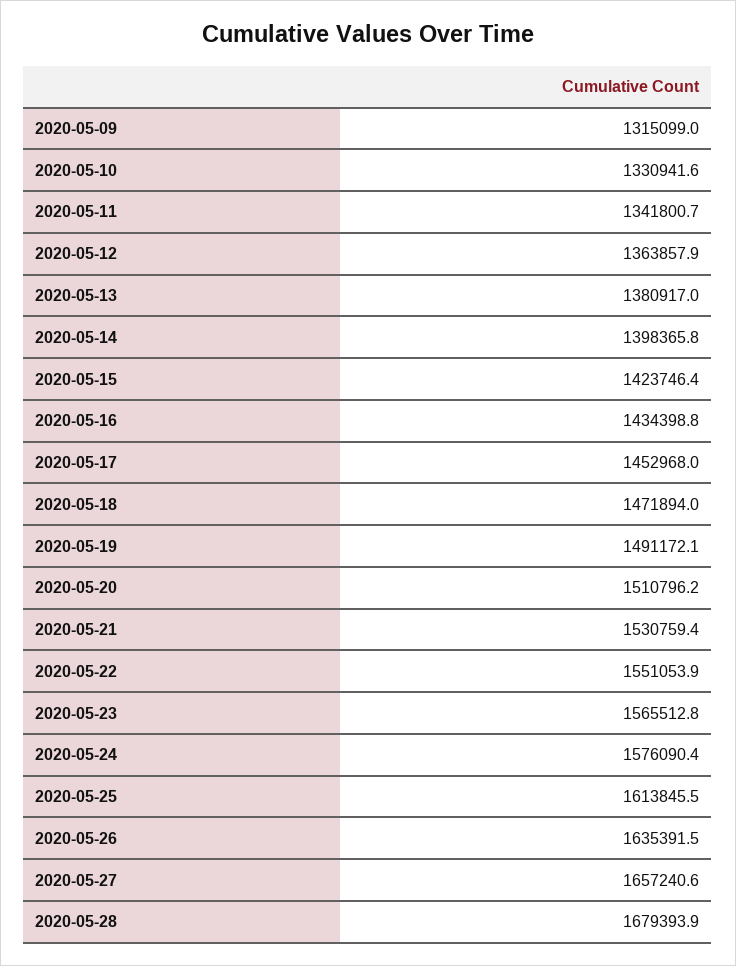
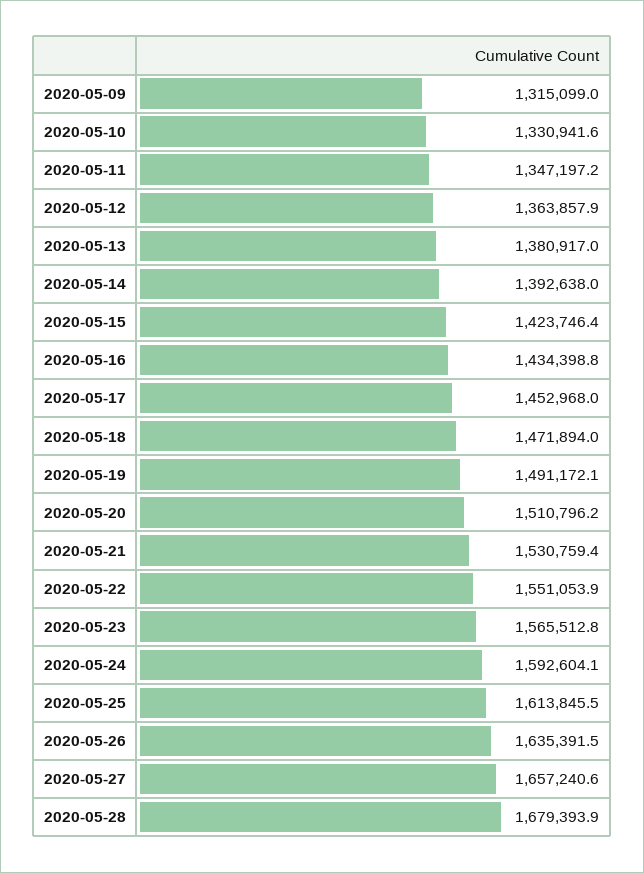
2020-05-11: 1341800.7 -> 1347197.2
2020-05-14: 1398365.8 -> 1392638
2020-05-24: 1576090.4 -> 1592604.1

